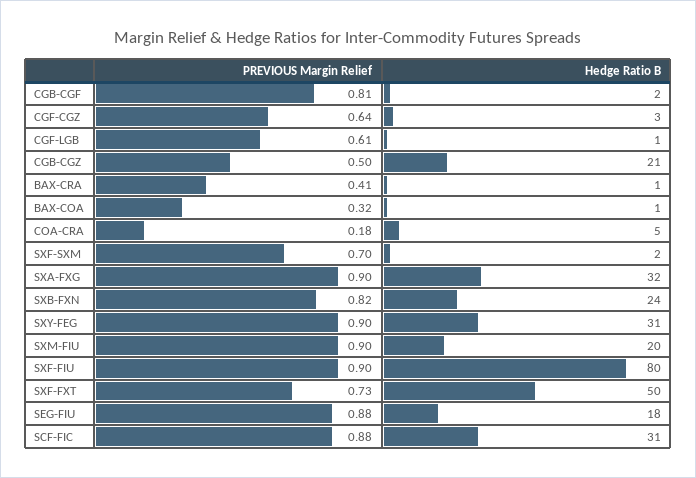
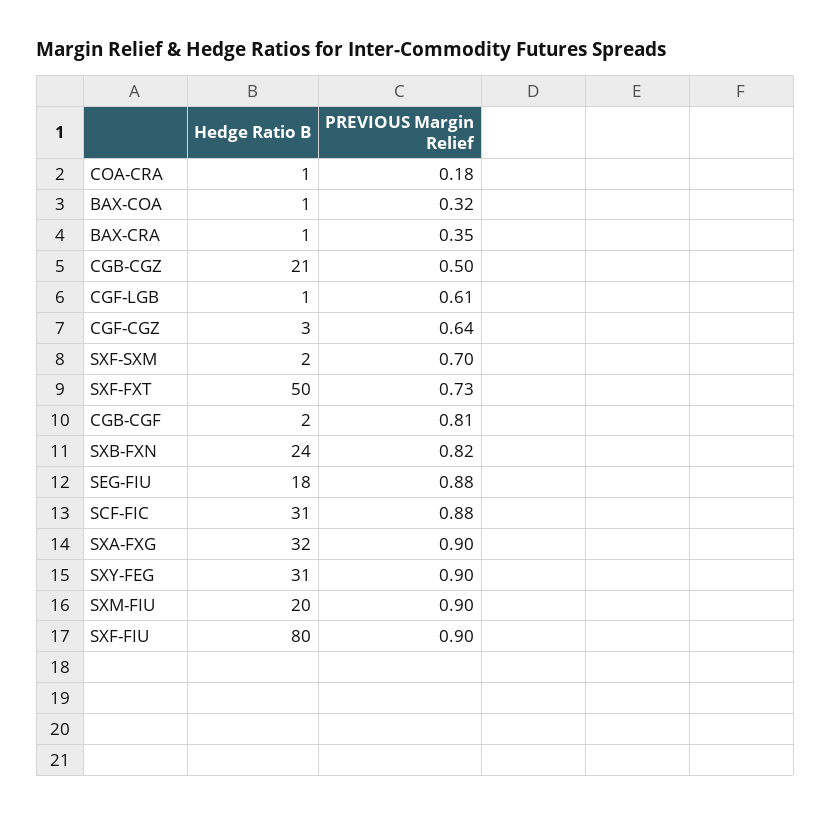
PREVIOUS Margin Relief, BAX-CRA: 0.41 -> 0.35
Hedge Ratio B, COA-CRA: 5 -> 1

